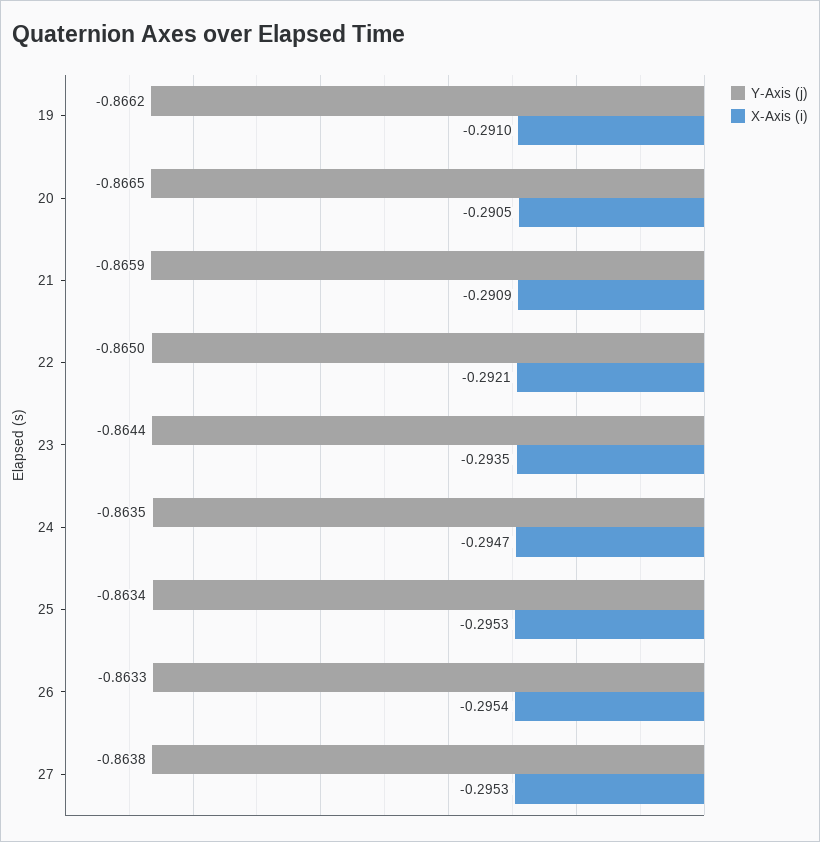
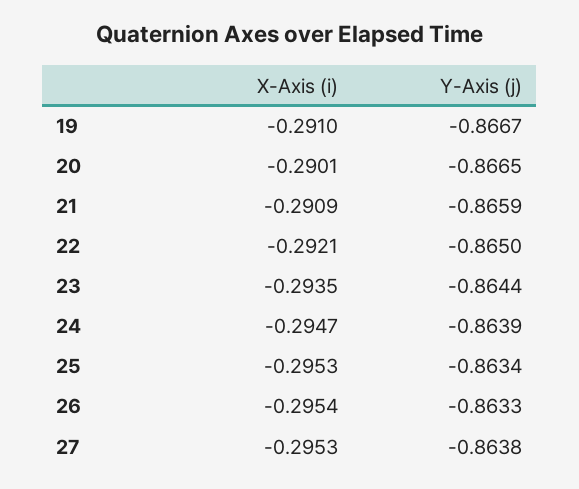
Y-Axis (j), 19: -0.8662 -> -0.8667
X-Axis (i), 20: -0.2905 -> -0.2901
Y-Axis (j), 24: -0.8635 -> -0.8639

